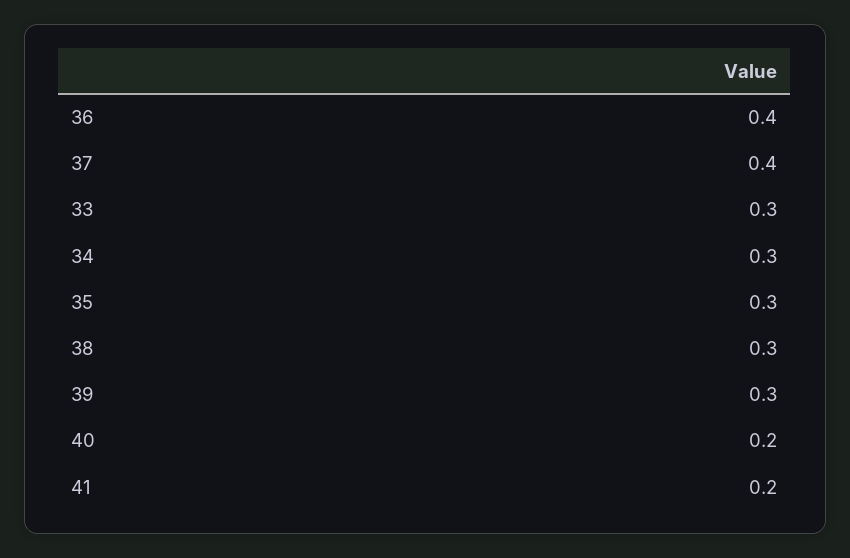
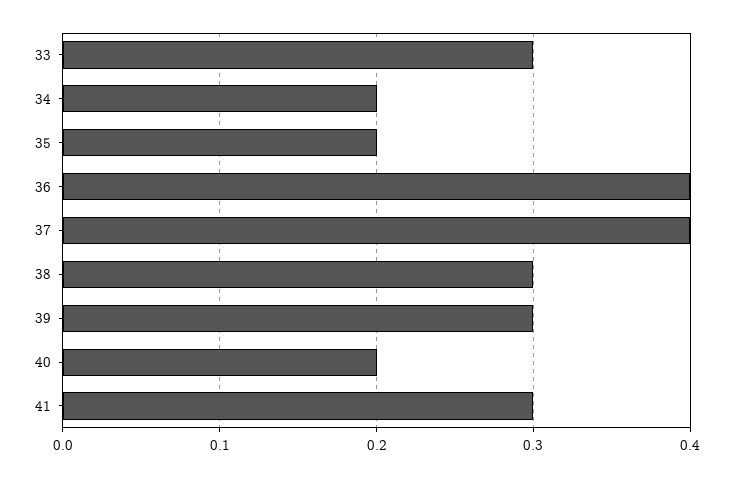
34: 0.3 -> 0.2
35: 0.3 -> 0.2
41: 0.2 -> 0.3

